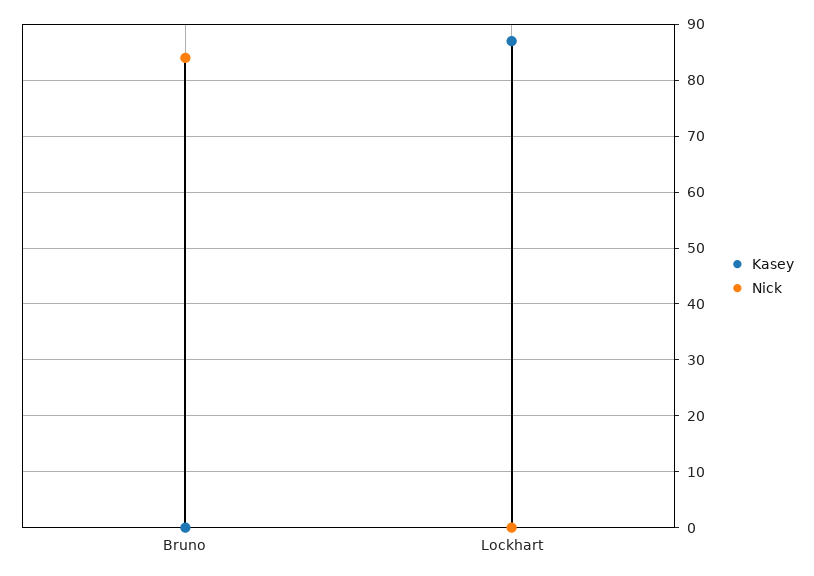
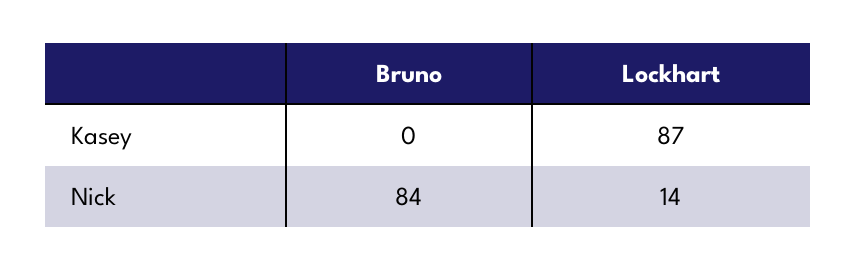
Nick, Lockhart: 0 -> 14

